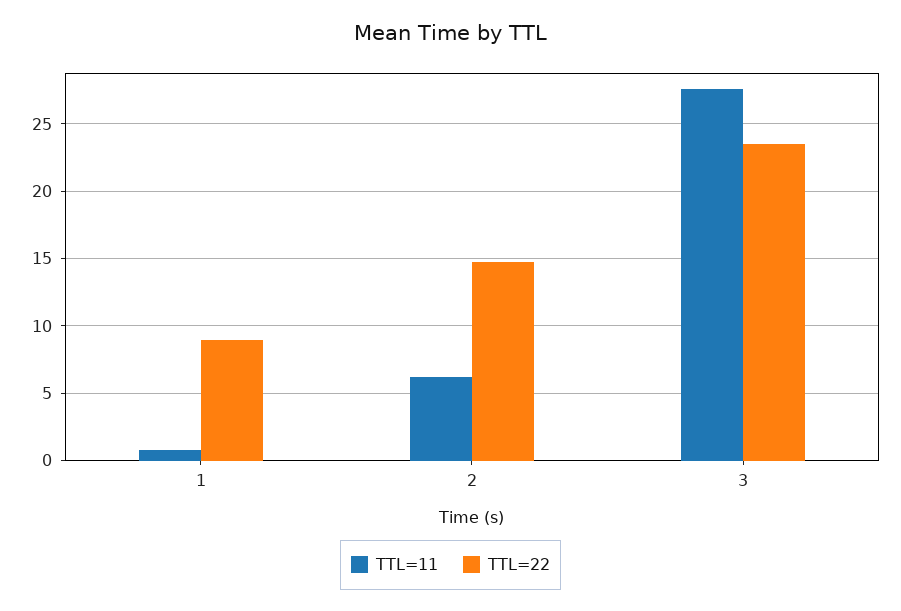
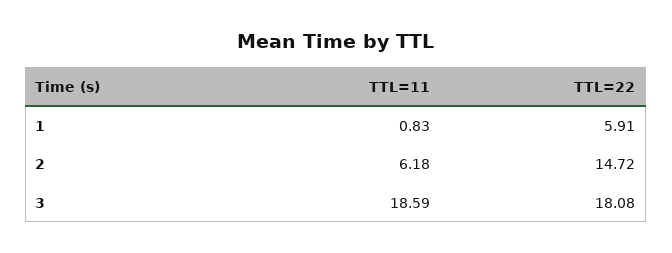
TTL=22, 1: 9 -> 5.91
TTL=11, 3: 27.5 -> 18.59
TTL=22, 3: 23.5 -> 18.08

